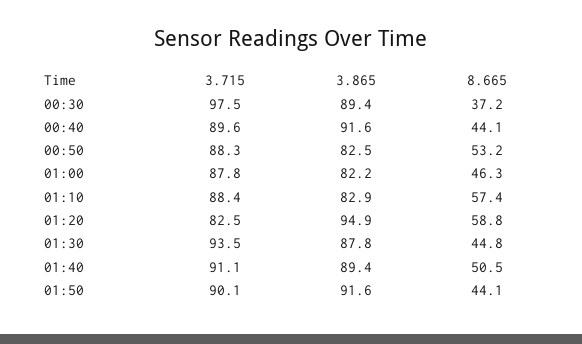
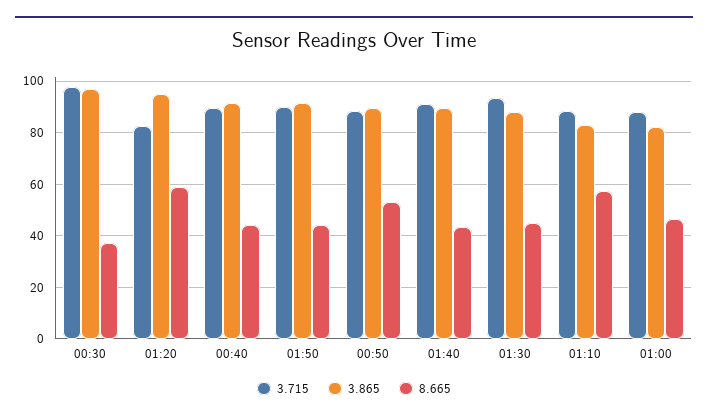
3.865, 00:30: 89.4 -> 97.5
3.865, 00:50: 82.5 -> 90
8.665, 01:40: 50.5 -> 42.5

